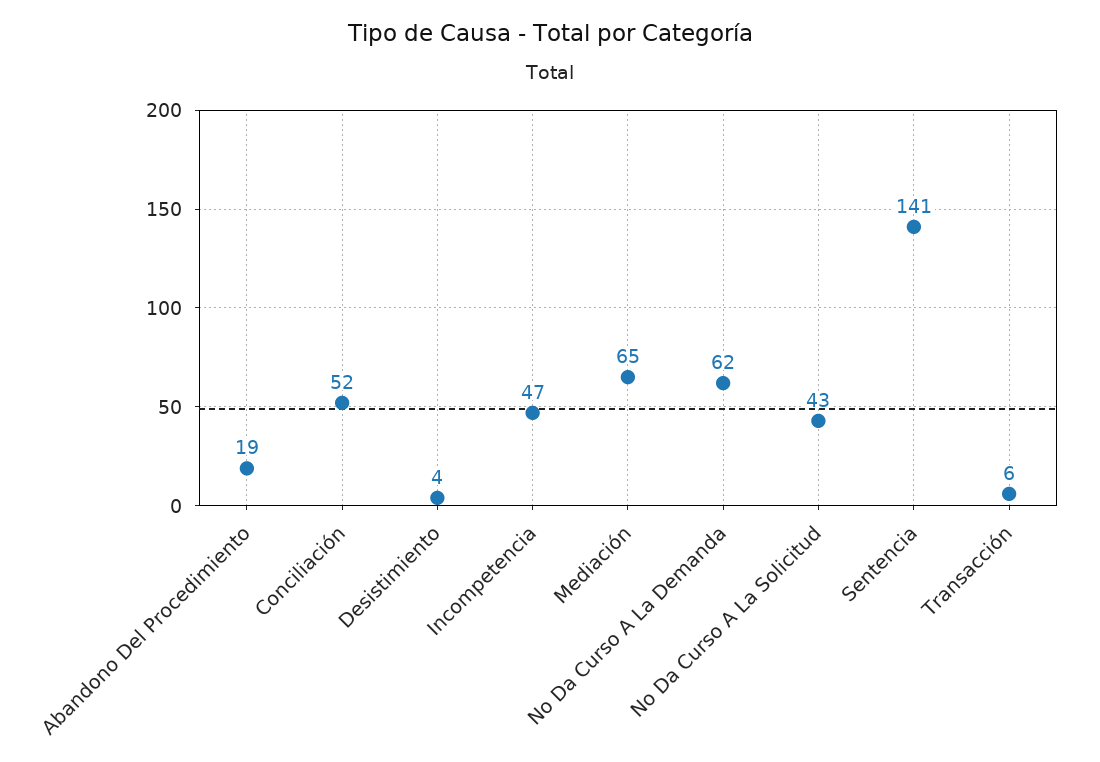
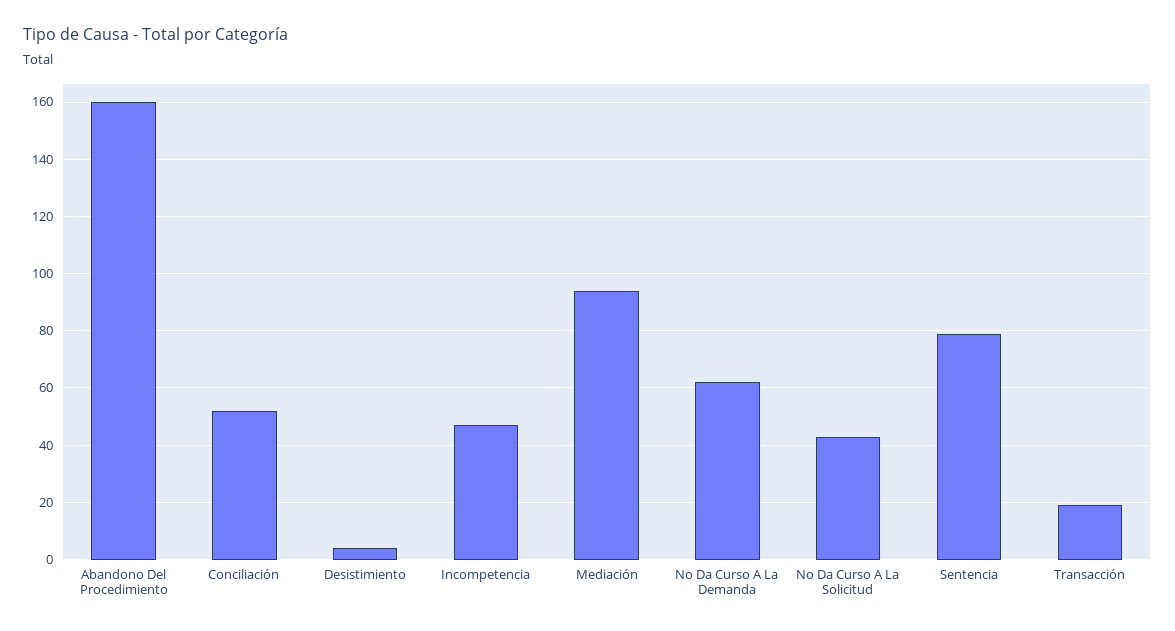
Abandono Del Procedimiento: 19 -> 160
Mediación: 65 -> 95
Sentencia: 141 -> 80
Transacción: 6 -> 20

